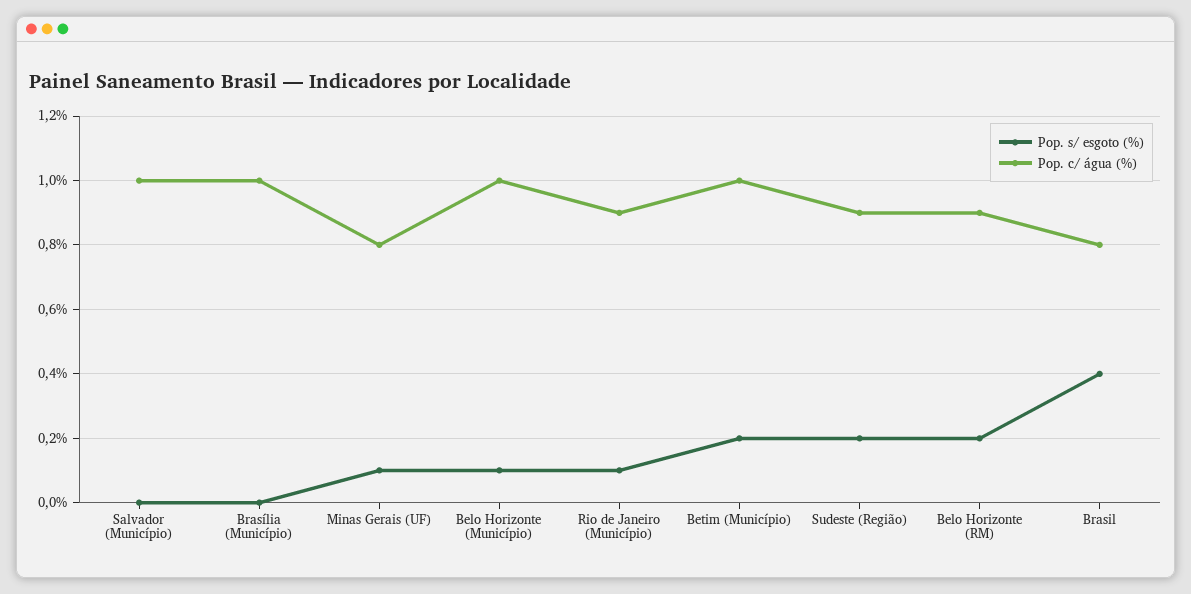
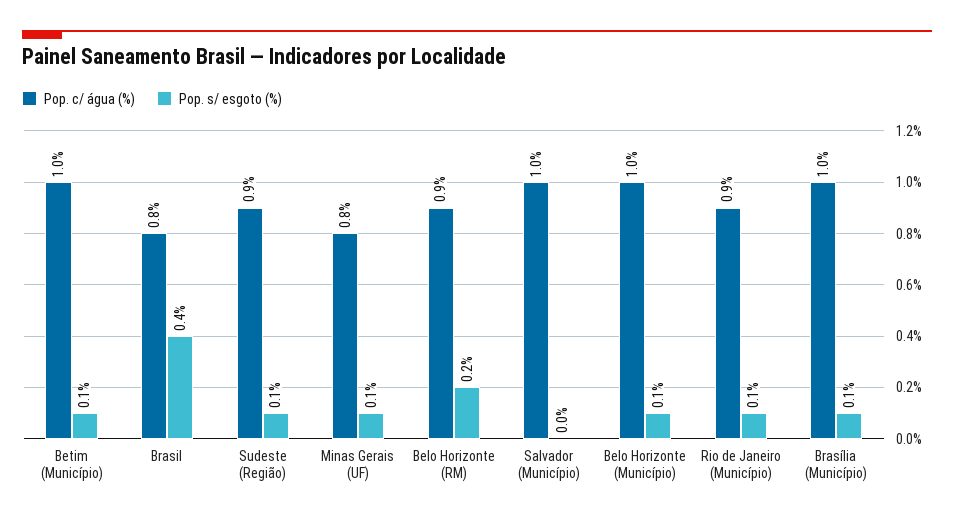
Pop. s/ esgoto (%), Brasília (Município): 0 -> 0.1
Pop. s/ esgoto (%), Betim (Município): 0.2 -> 0.1
Pop. s/ esgoto (%), Sudeste (Região): 0.2 -> 0.1

